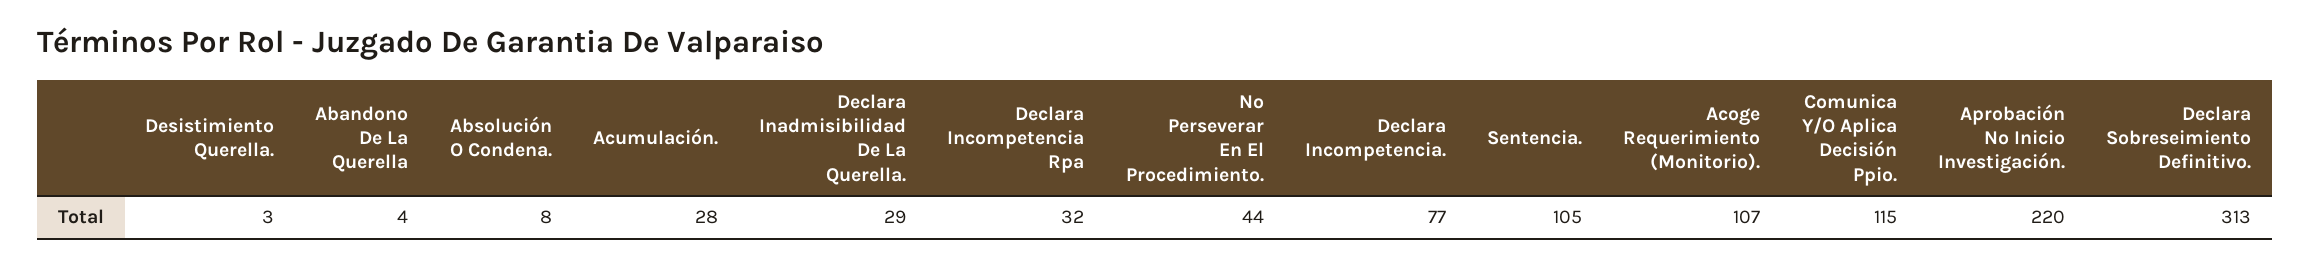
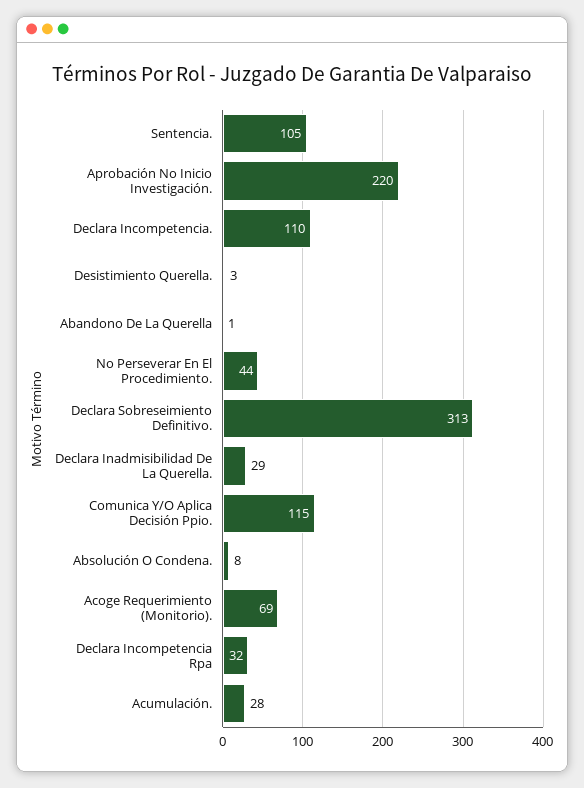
Abandono De La Querella: 4 -> 1
Declara Incompetencia.: 77 -> 110
Acoge Requerimiento (Monitorio).: 107 -> 69

